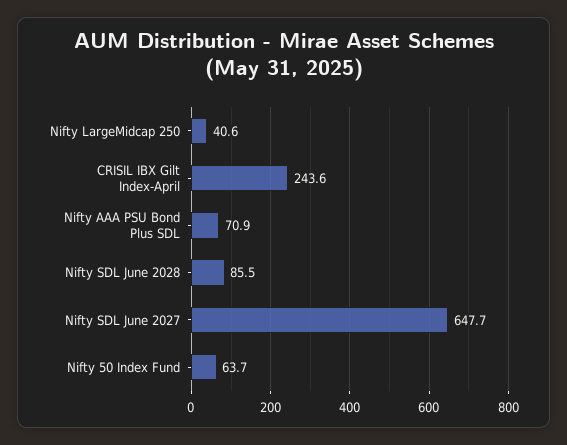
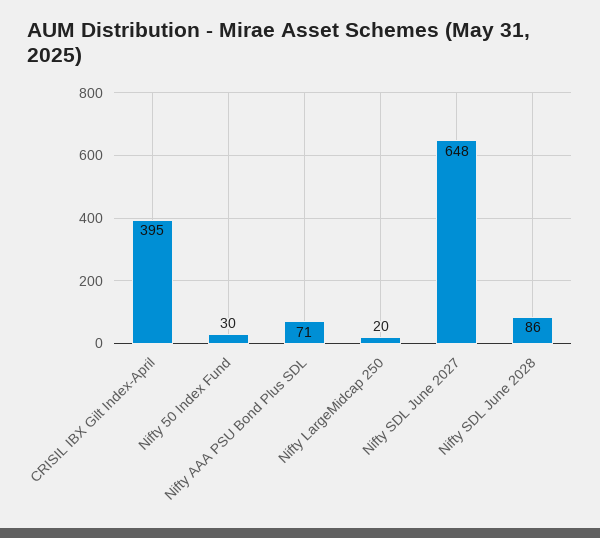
Nifty LargeMidcap 250: 40.6 -> 20
CRISIL IBX Gilt Index-April: 243.6 -> 395
Nifty 50 Index Fund: 63.7 -> 30

